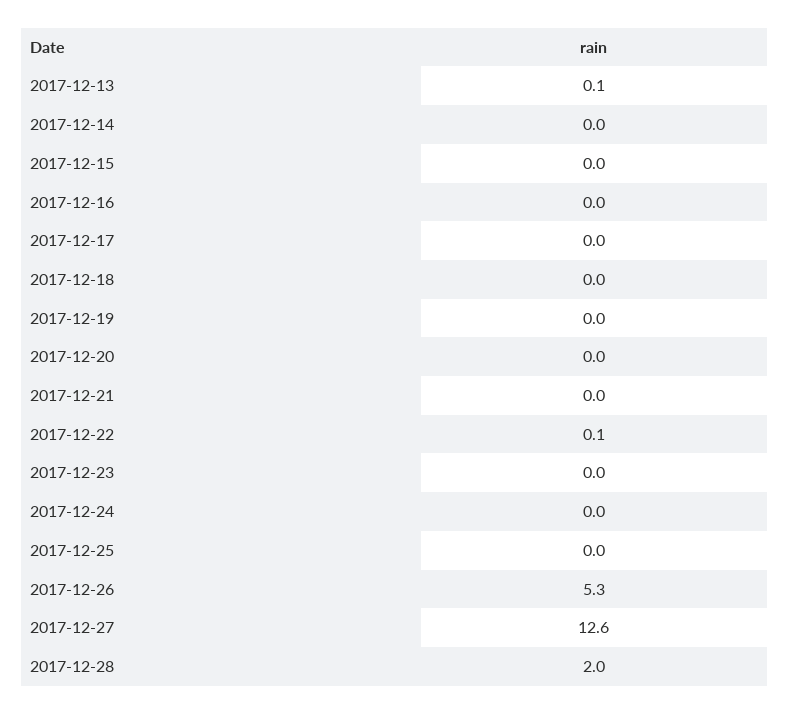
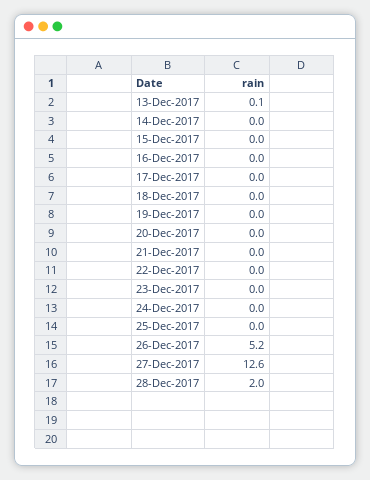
2017-12-22: 0.1 -> 0
2017-12-26: 5.3 -> 5.2

